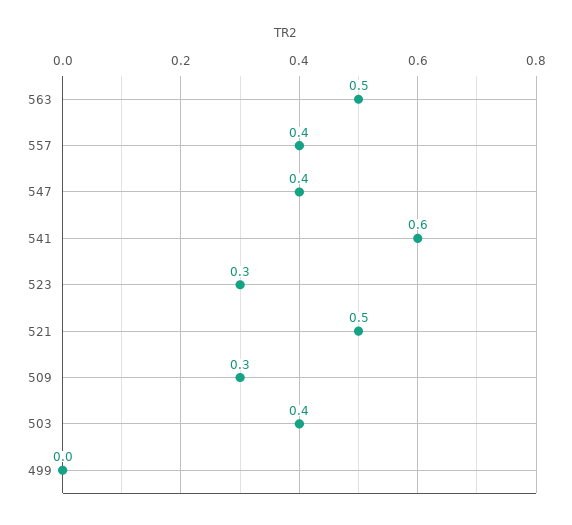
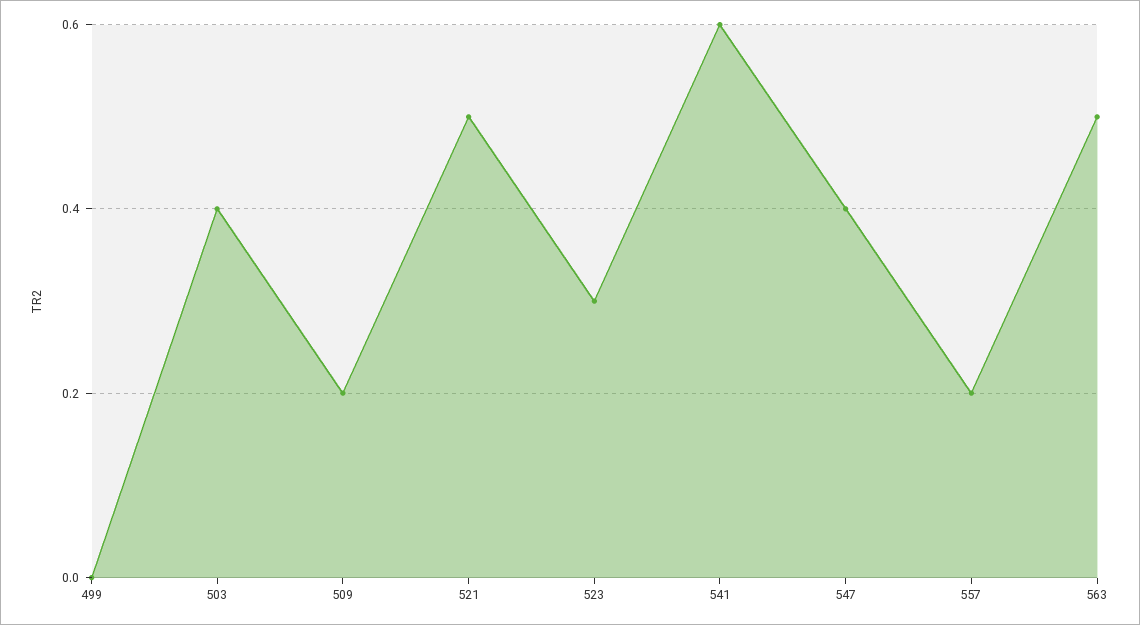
557: 0.4 -> 0.2
509: 0.3 -> 0.2

